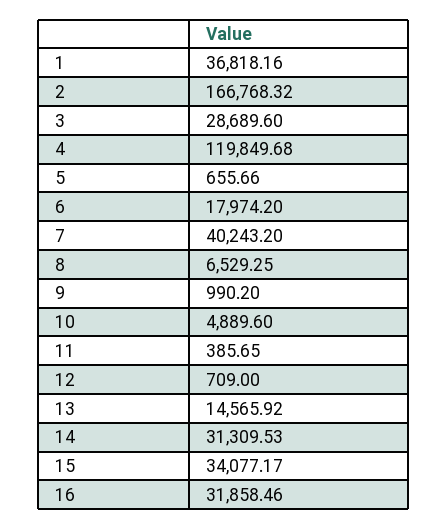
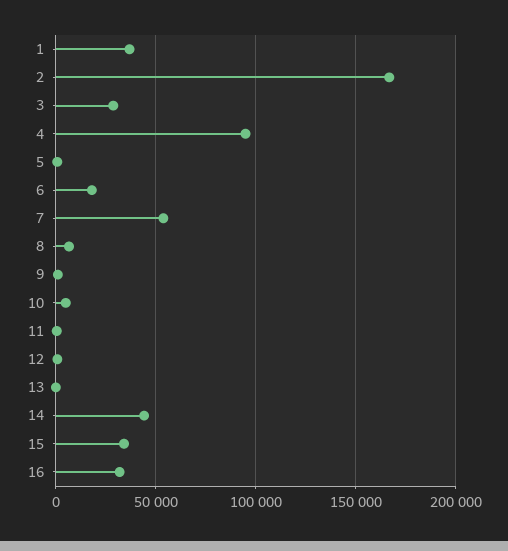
4: 119849.68 -> 95000
7: 40243.2 -> 55000
13: 14565.92 -> 0
14: 31309.53 -> 45000

